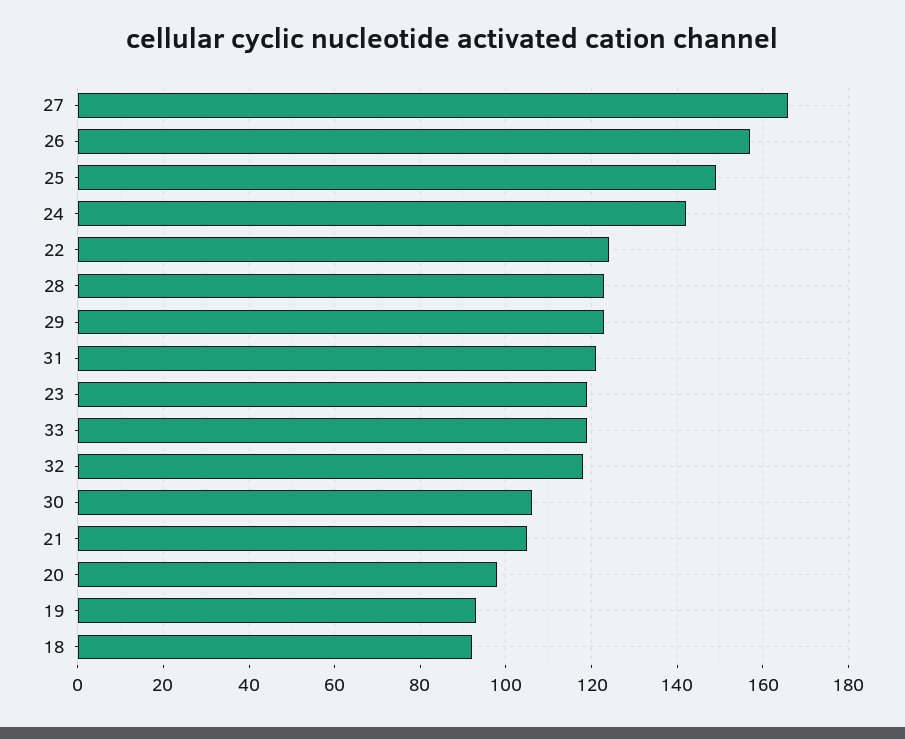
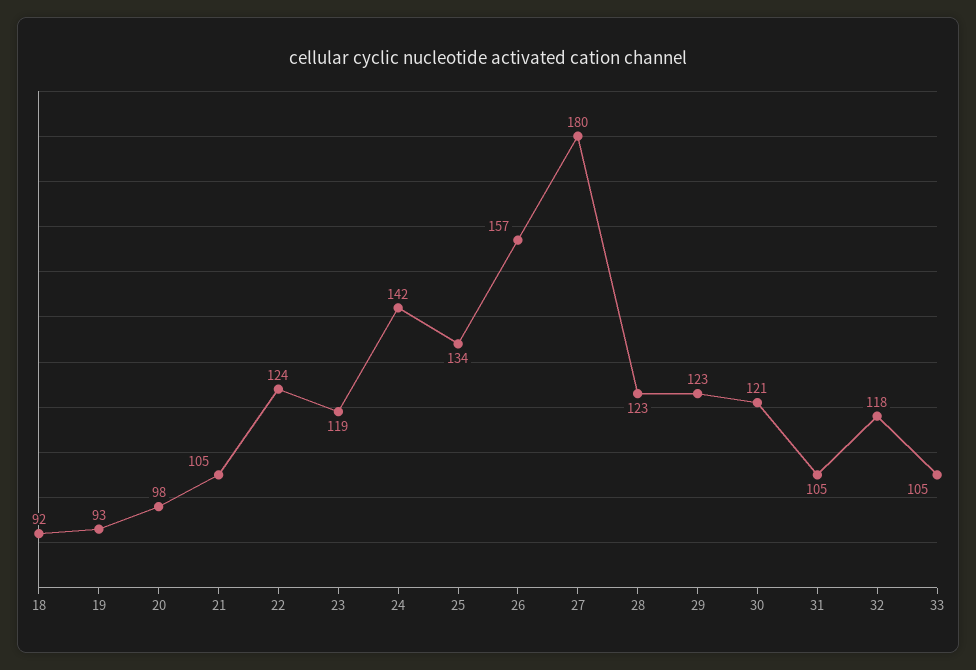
27: 165 -> 180
25: 150 -> 134
31: 120 -> 105
33: 120 -> 105
30: 105 -> 121

